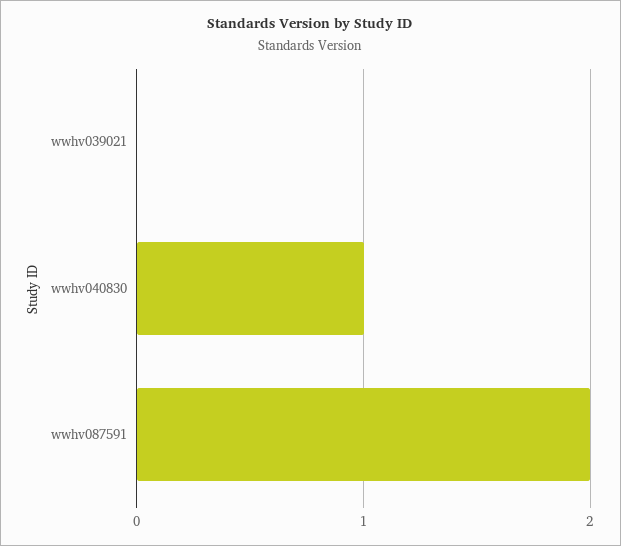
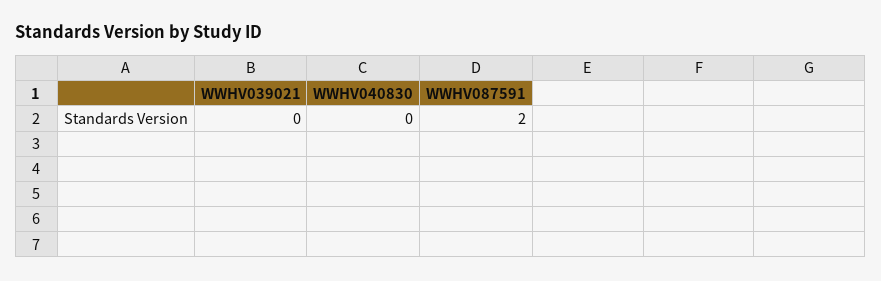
wwhv040830: 1 -> 0

